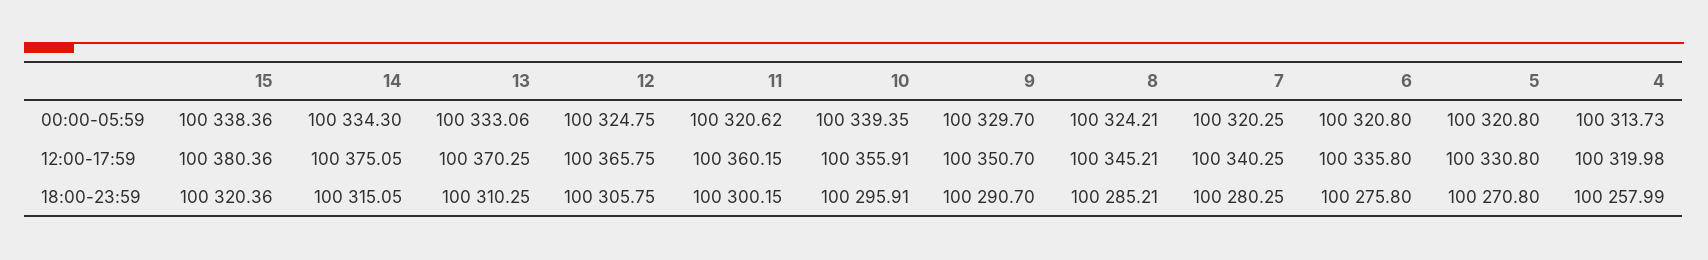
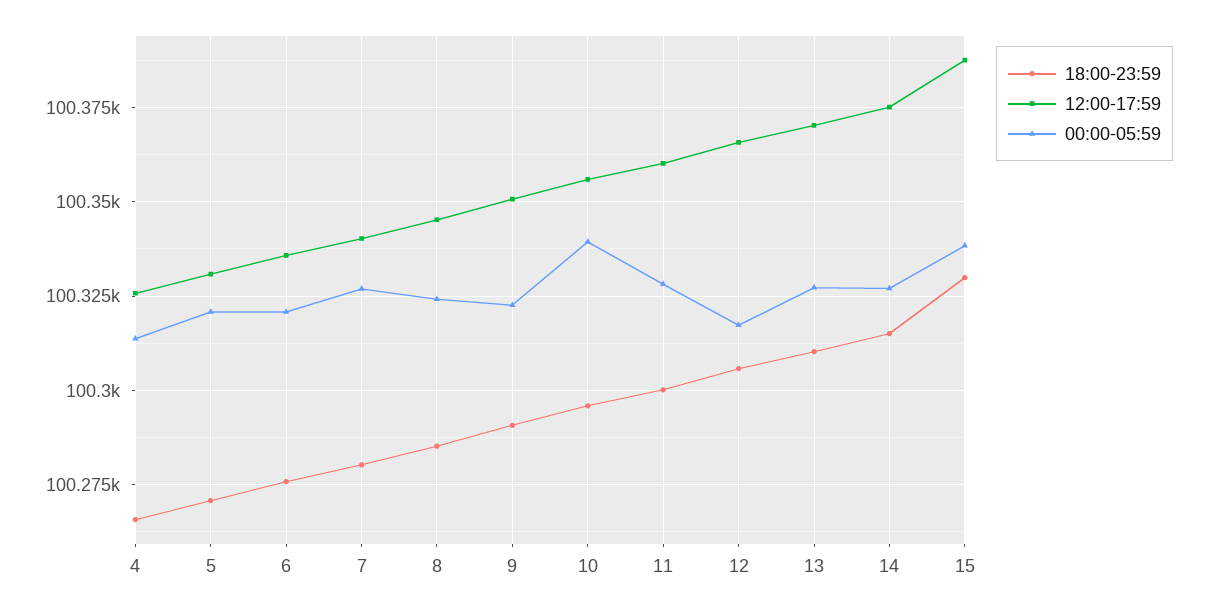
00:00-05:59, 14: 100334.3 -> 100327.5
00:00-05:59, 13: 100333.06 -> 100327.5
00:00-05:59, 12: 100324.75 -> 100317.5
00:00-05:59, 11: 100320.62 -> 100327.5
00:00-05:59, 9: 100329.7 -> 100322.5
00:00-05:59, 7: 100320.25 -> 100327.5
12:00-17:59, 15: 100380.36 -> 100387.5
12:00-17:59, 4: 100319.98 -> 100325
18:00-23:59, 15: 100320.36 -> 100330
18:00-23:59, 4: 100257.99 -> 100265

